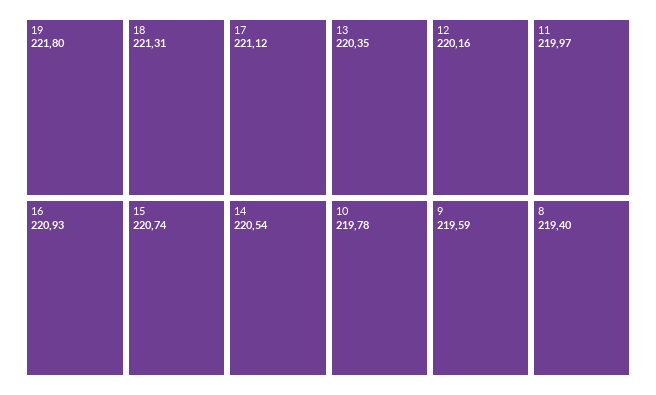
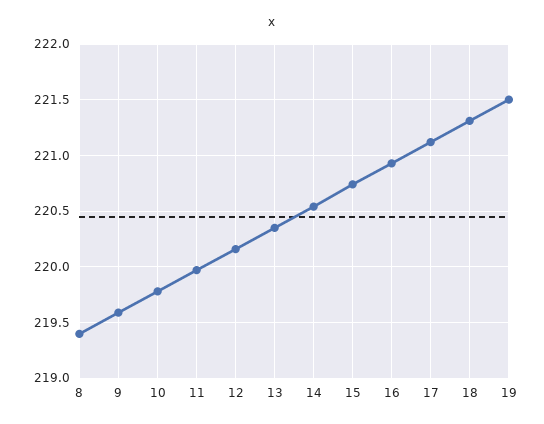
19: 221.8 -> 221.5

